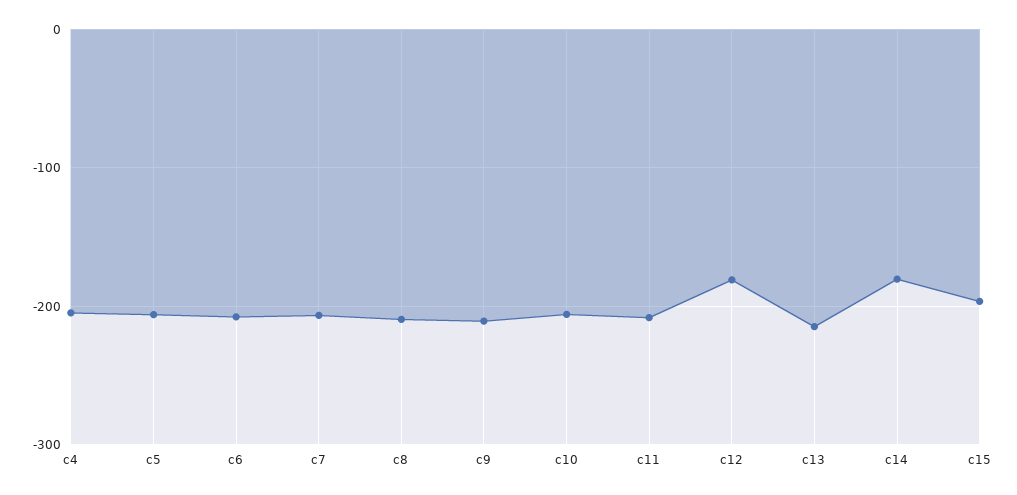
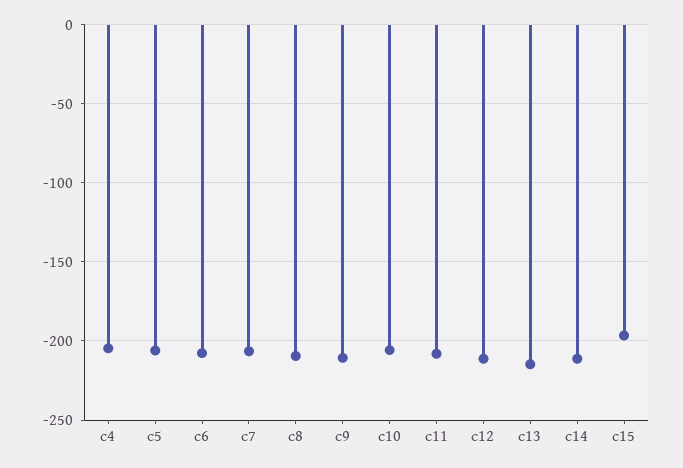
c12: -180 -> -210
c14: -180 -> -210

